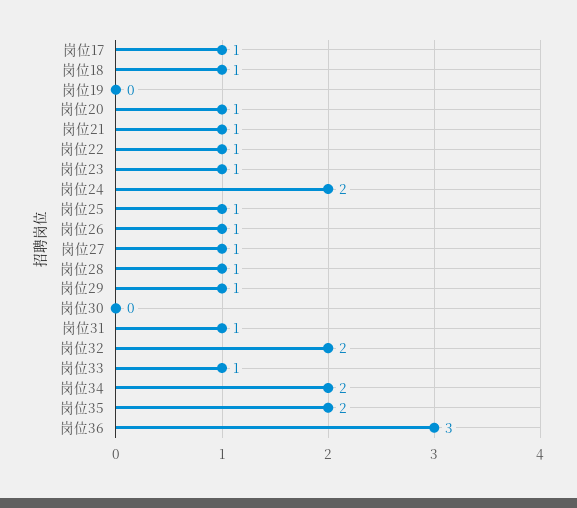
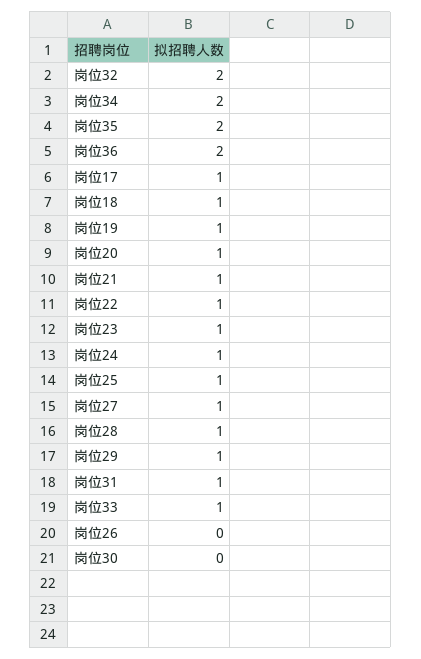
岗位19: 0 -> 1
岗位24: 2 -> 1
岗位26: 1 -> 0
岗位36: 3 -> 2

